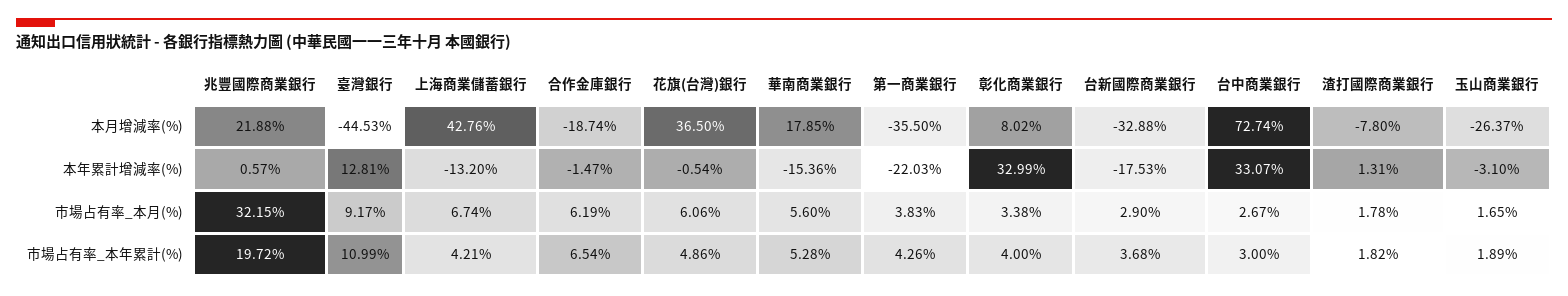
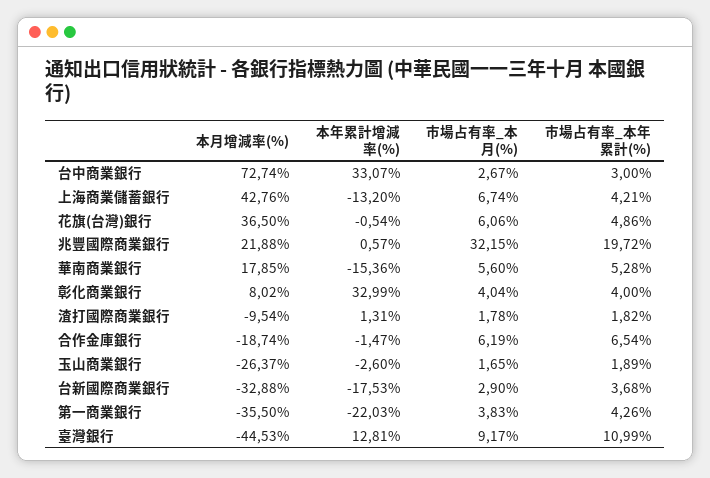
渣打國際商業銀行, 本月增減率(%): -7.8 -> -9.54
玉山商業銀行, 本年累計增減率(%): -3.1 -> -2.6
彰化商業銀行, 市場占有率_本月(%): 3.38 -> 4.04

